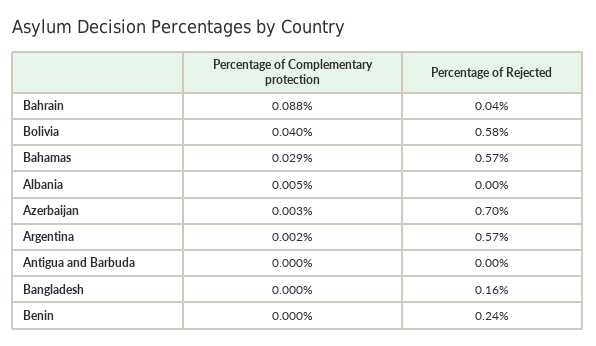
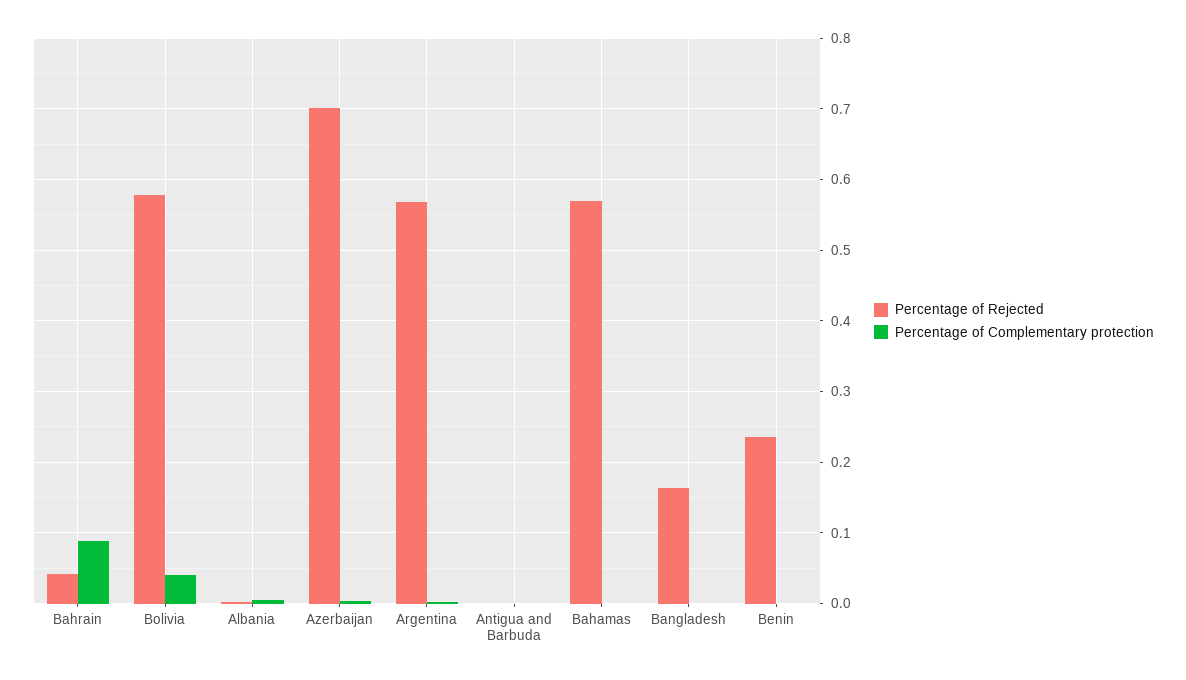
Percentage of Complementary protection, Bahamas: 0.029 -> 0

